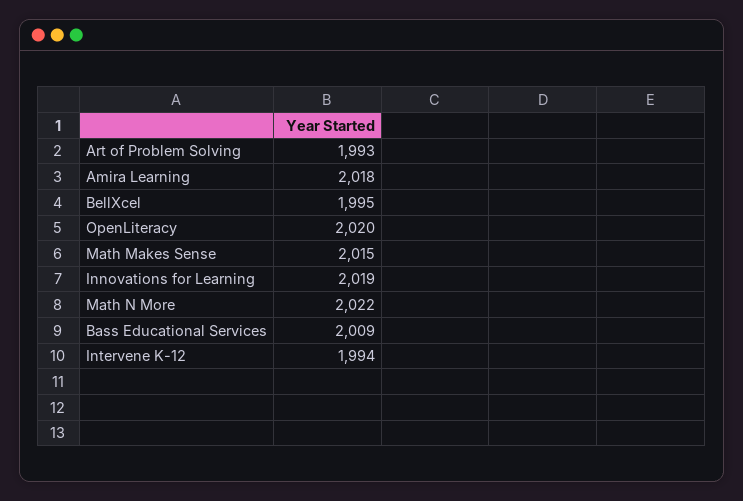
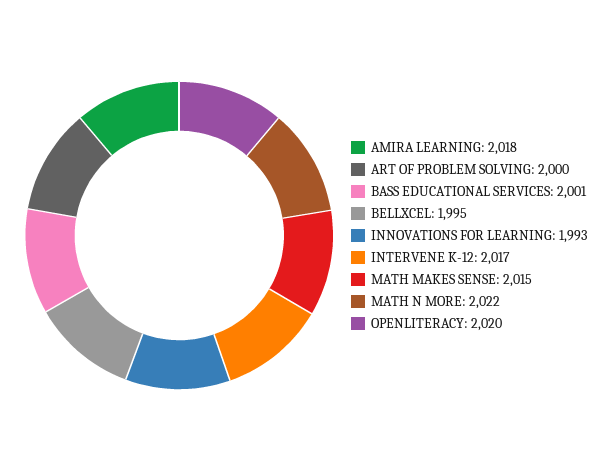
Art of Problem Solving: 1993 -> 2000
Innovations for Learning: 2019 -> 1993
Bass Educational Services: 2009 -> 2001
Intervene K-12: 1994 -> 2017

